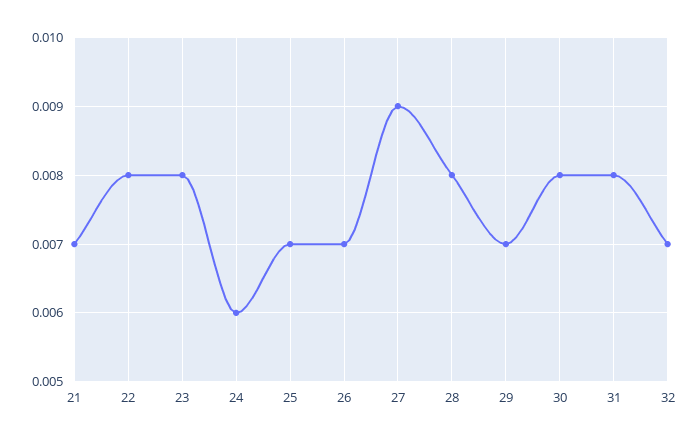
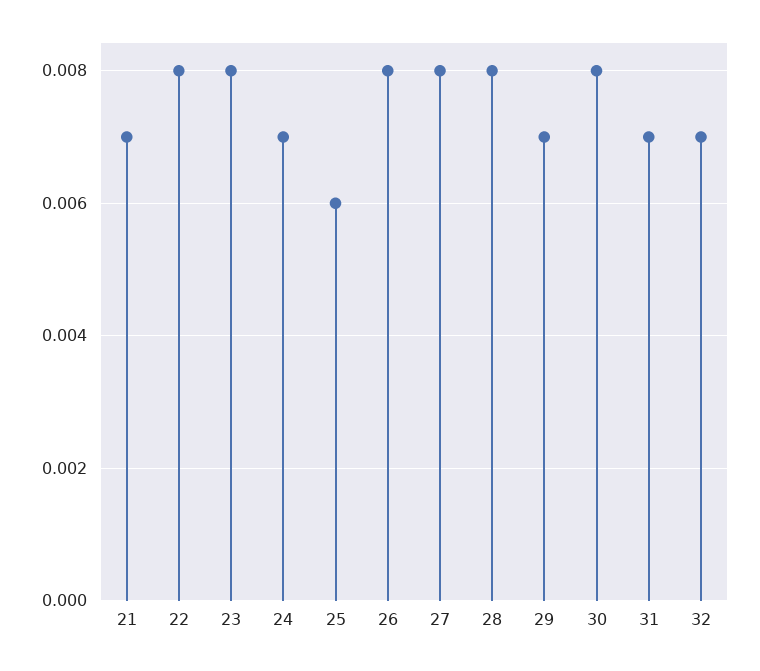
24: 0.006 -> 0.007
25: 0.007 -> 0.006
26: 0.007 -> 0.008
27: 0.009 -> 0.008
31: 0.008 -> 0.007

